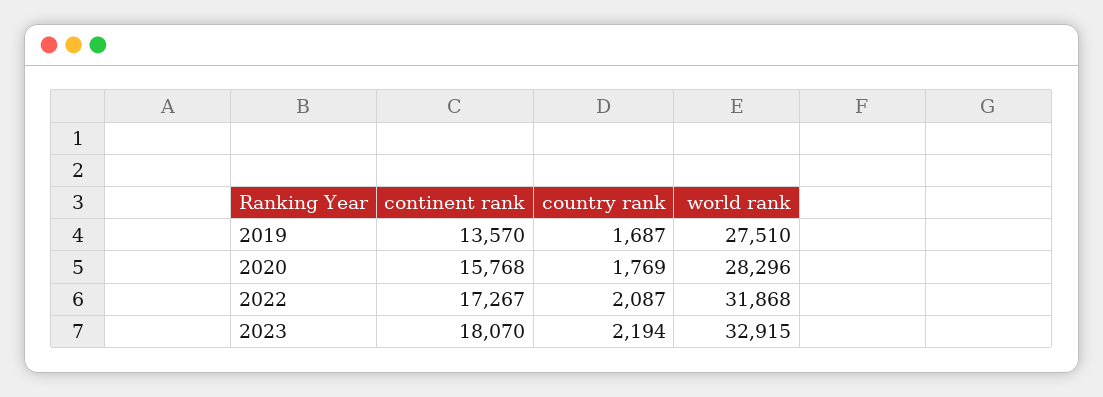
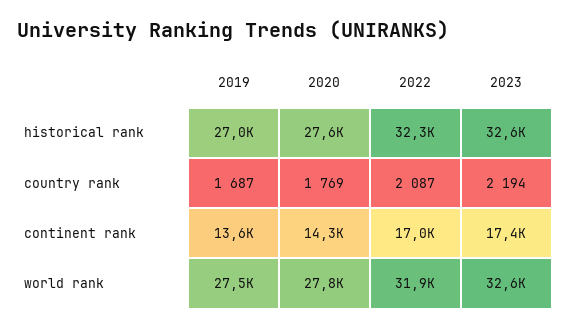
continent rank, 2020: 15768 -> 14300
world rank, 2020: 28296 -> 27800
continent rank, 2022: 17267 -> 17000
continent rank, 2023: 18070 -> 17400
world rank, 2023: 32915 -> 32600
historical rank, 2019: none -> 27000
historical rank, 2020: none -> 27600
historical rank, 2022: none -> 32300
historical rank, 2023: none -> 32600

